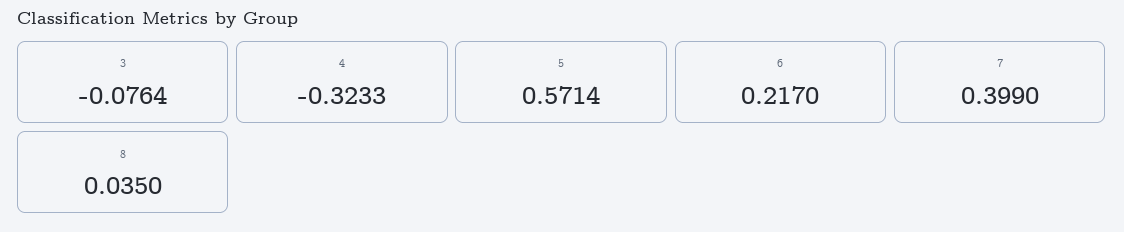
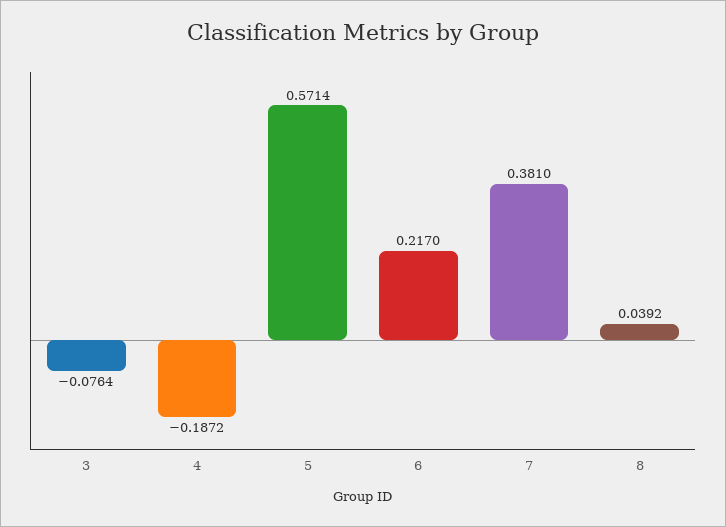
4: -0.3233 -> -0.1872
7: 0.399 -> 0.381
8: 0.035 -> 0.0392

